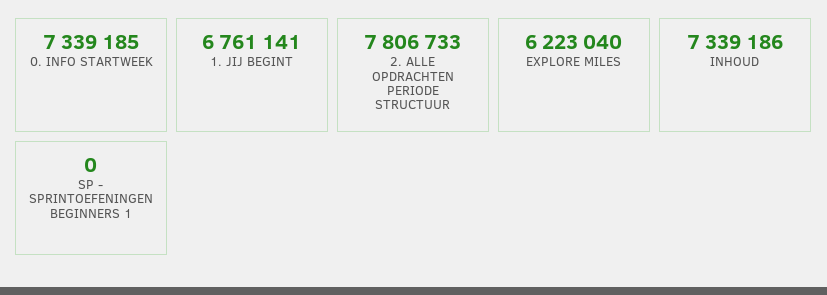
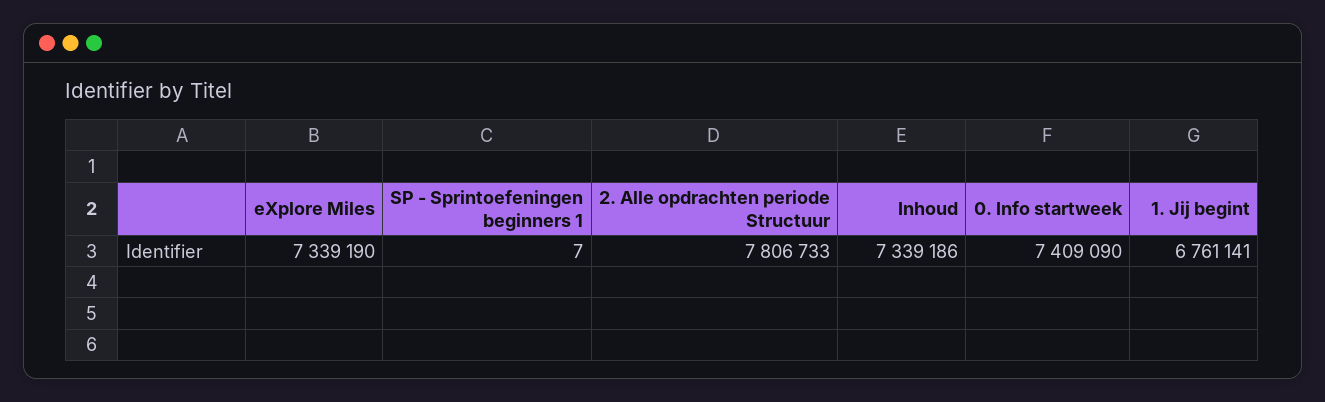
0. INFO STARTWEEK: 7339185 -> 7409090
EXPLORE MILES: 6223040 -> 7339190
SP - SPRINTOEFENINGEN BEGINNERS 1: 0 -> 7

